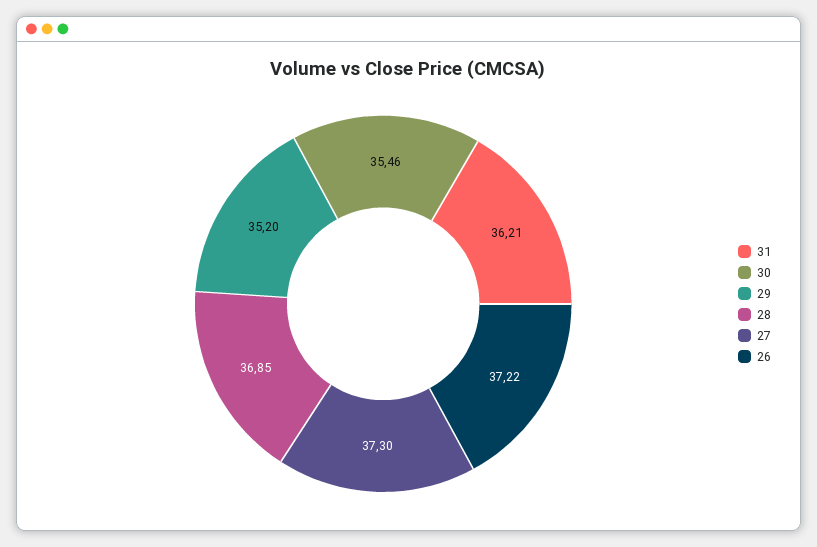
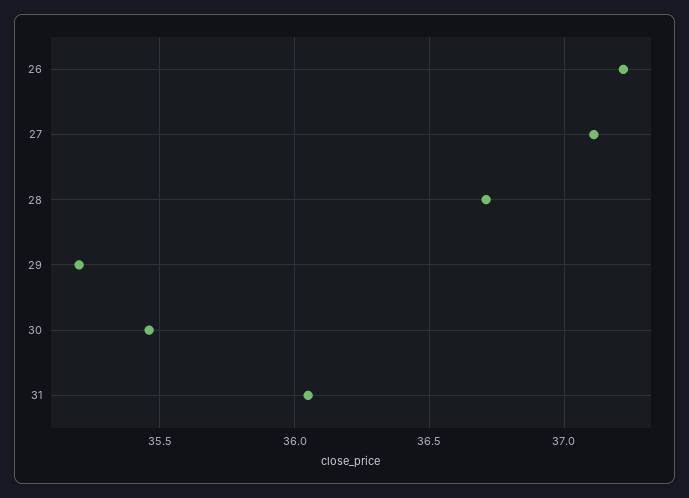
31: 36.21 -> 36.05
28: 36.85 -> 36.7
27: 37.3 -> 37.1

